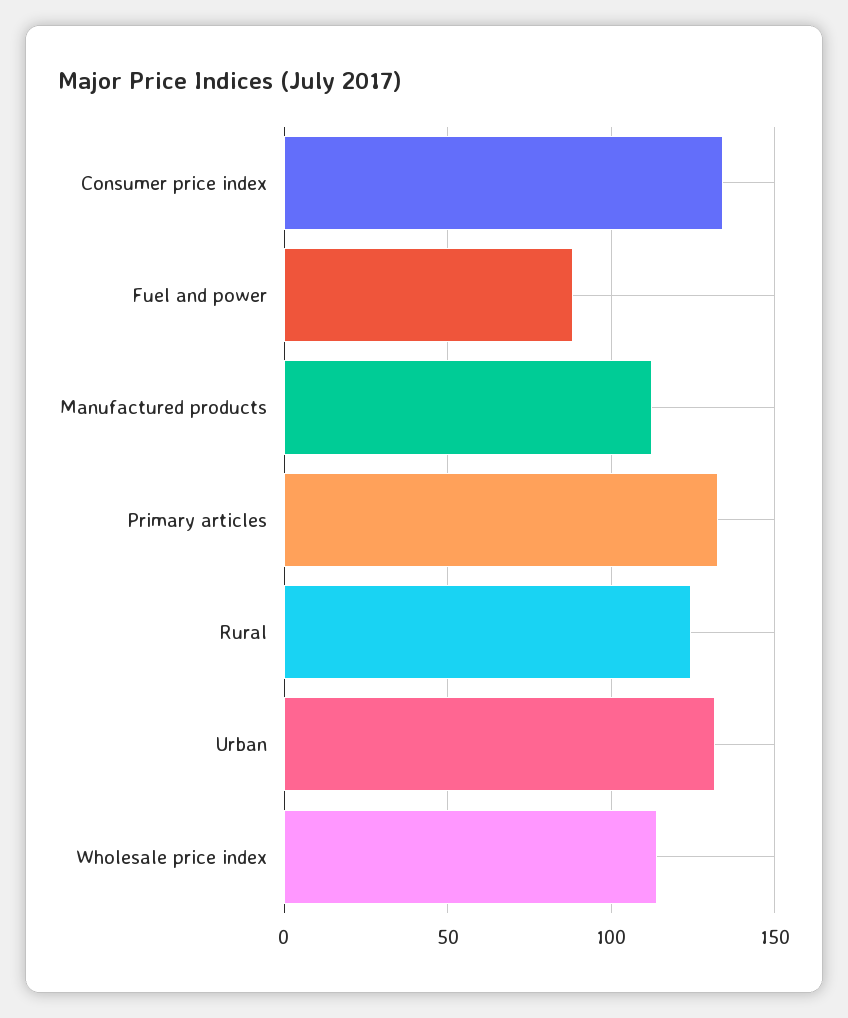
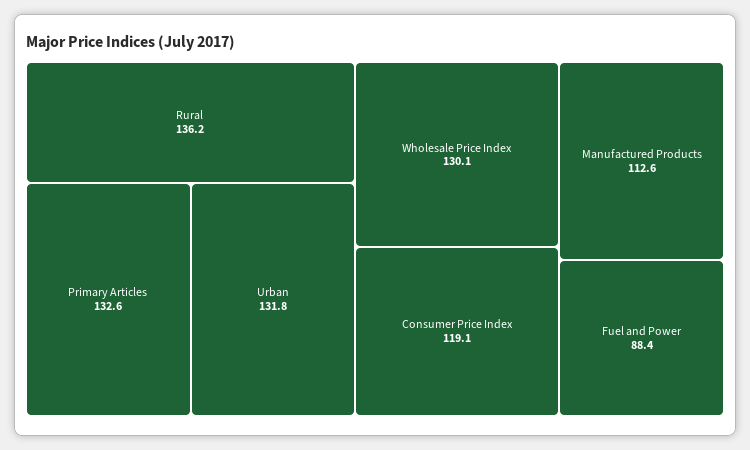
Consumer price index: 135 -> 119.1
Rural: 125 -> 136.2
Wholesale price index: 115 -> 130.1

